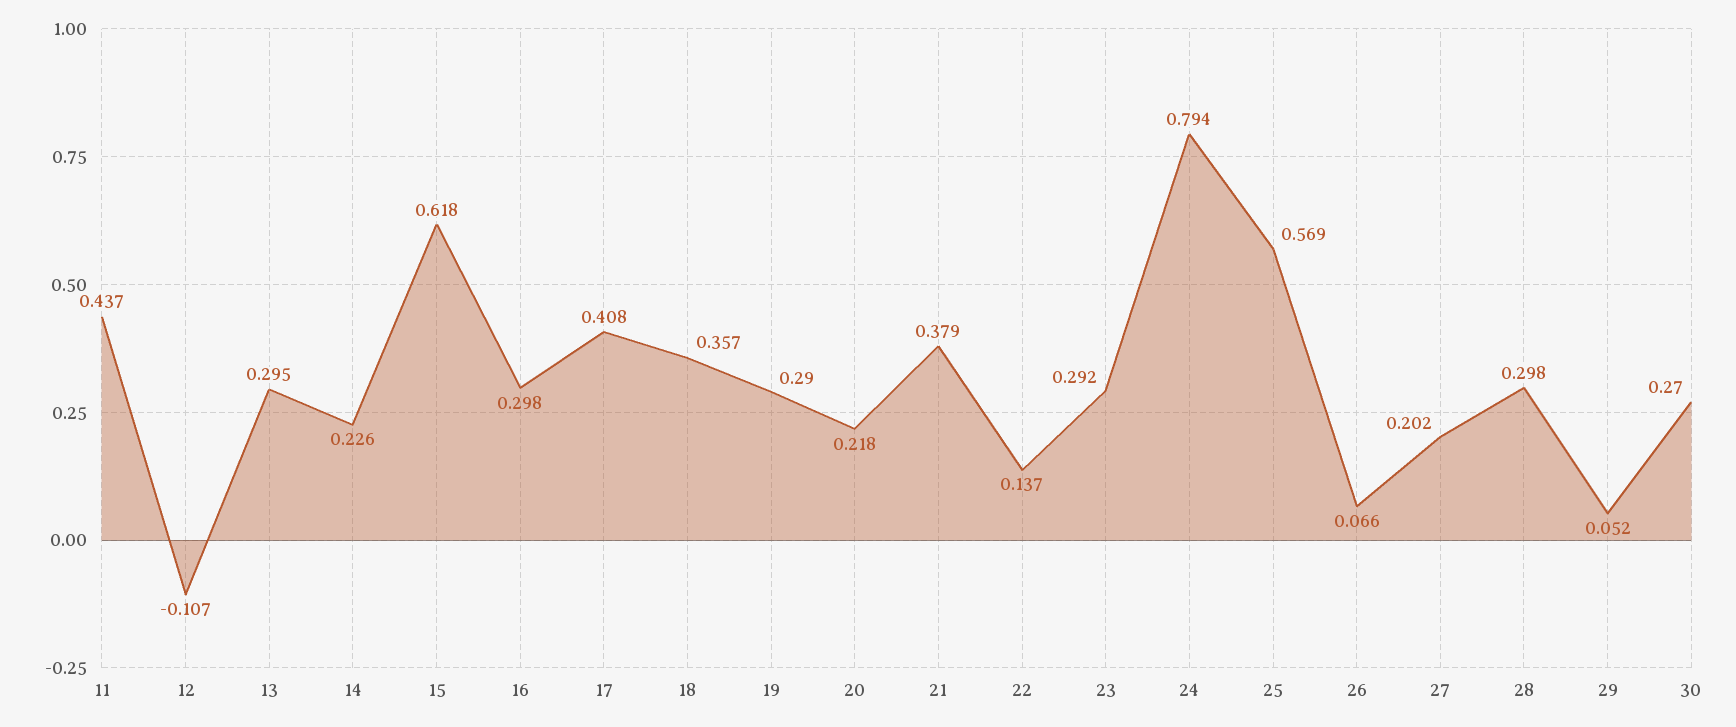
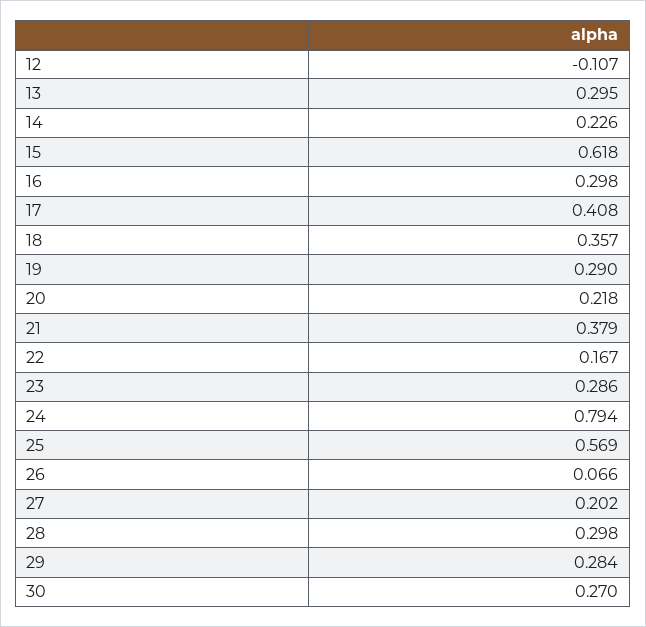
11: 0.437 -> none
22: 0.137 -> 0.167
23: 0.292 -> 0.286
29: 0.052 -> 0.284

